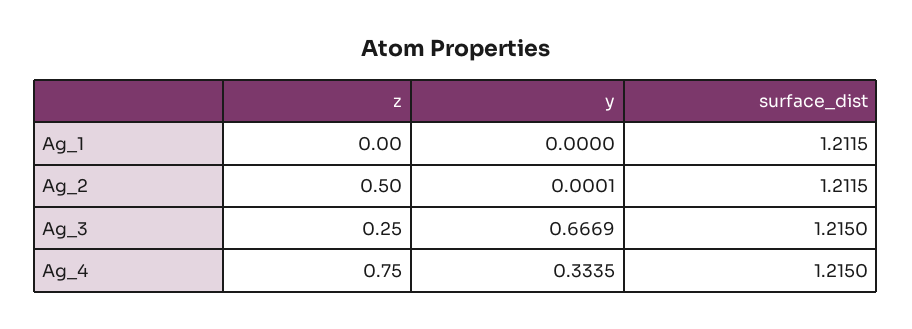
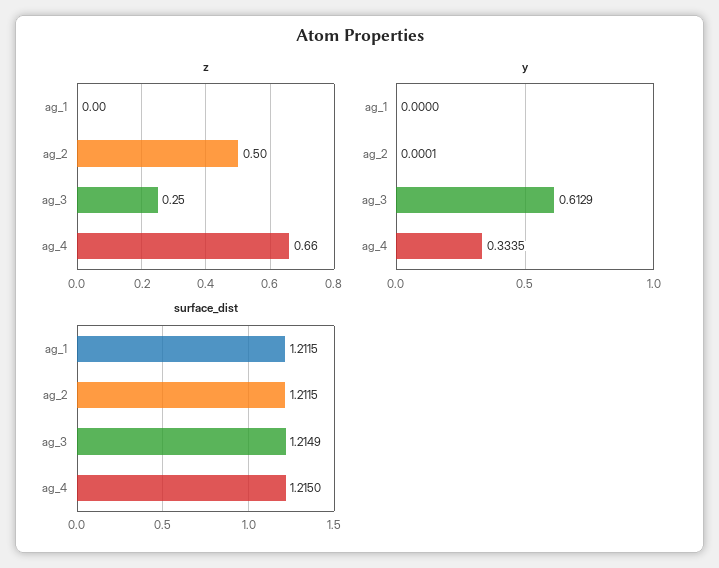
y, Ag_3: 0.6669 -> 0.6129
surface_dist, Ag_3: 1.215 -> 1.2149
z, Ag_4: 0.75 -> 0.66

